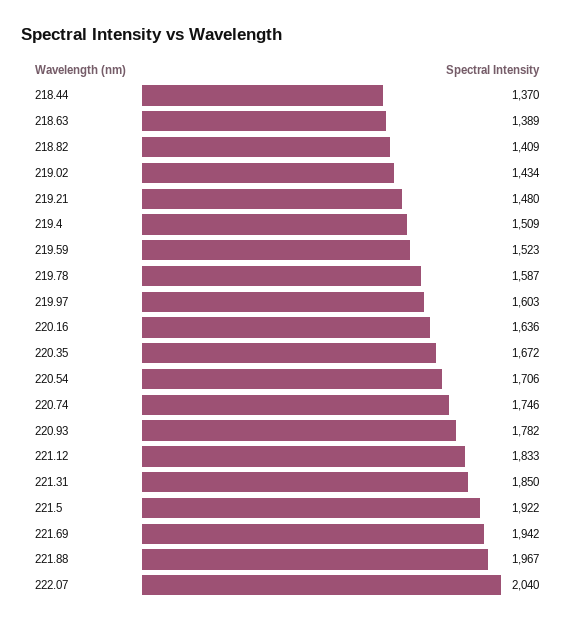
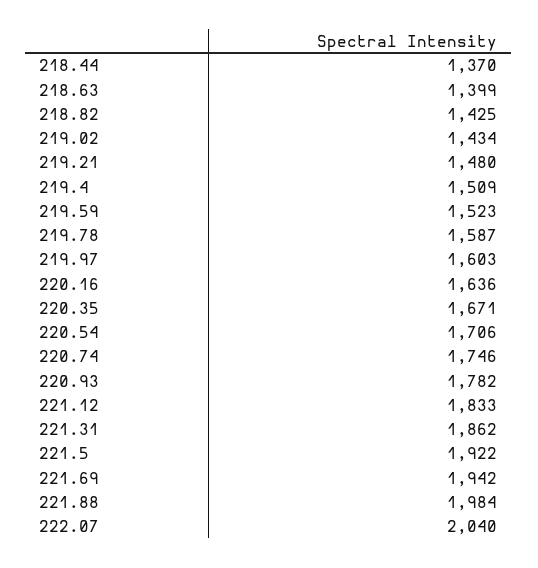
218.63: 1389 -> 1399
218.82: 1409 -> 1425
220.35: 1672 -> 1671
221.31: 1850 -> 1862
221.88: 1967 -> 1984

